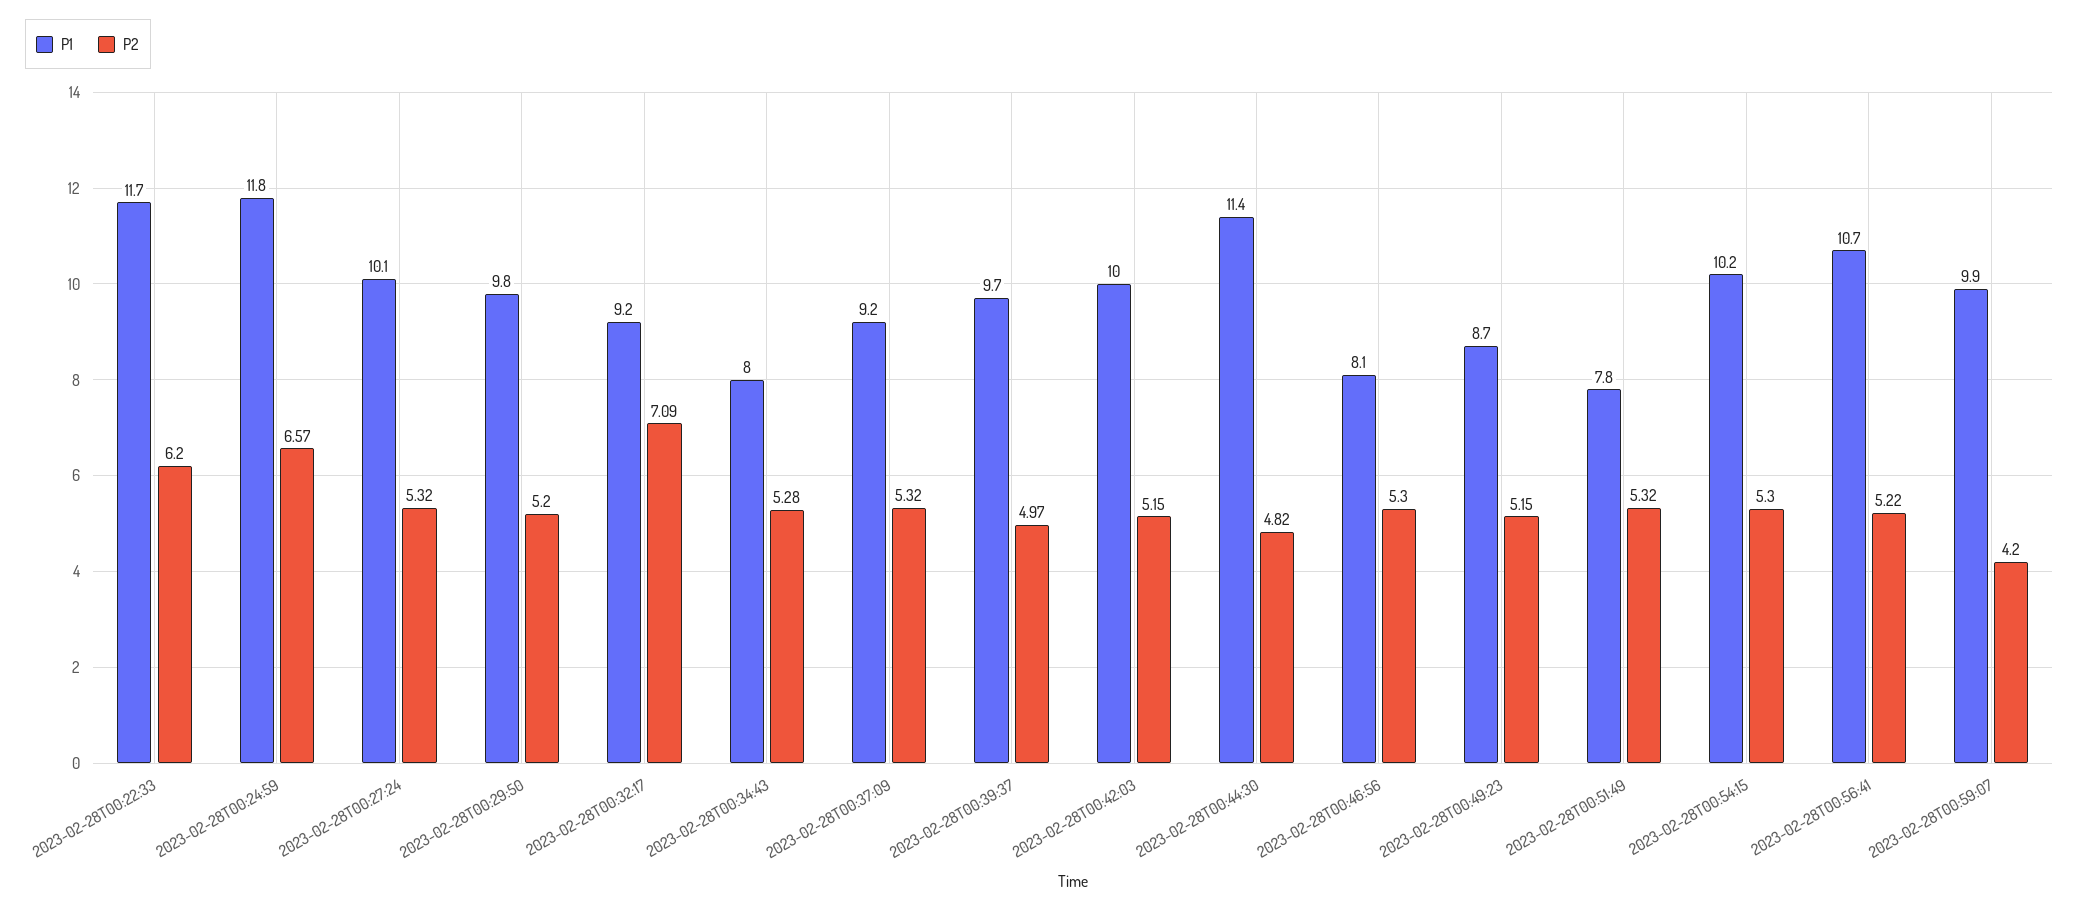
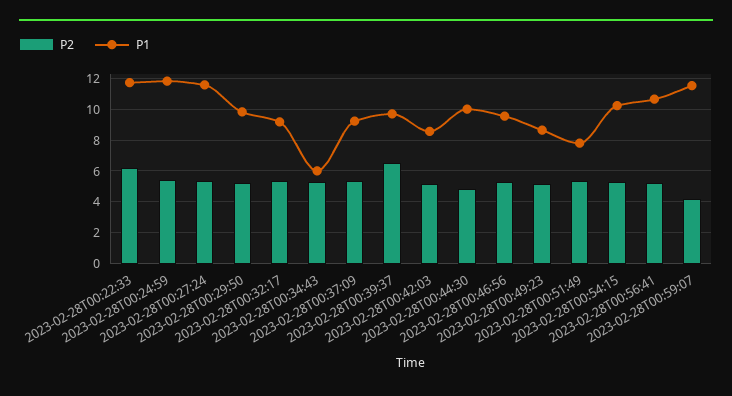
P2, 2023-02-28T00:24:59: 6.57 -> 5.5
P1, 2023-02-28T00:27:24: 10.1 -> 11.5
P2, 2023-02-28T00:32:17: 7.09 -> 5.5
P1, 2023-02-28T00:34:43: 8 -> 6
P2, 2023-02-28T00:39:37: 4.97 -> 6.5
P1, 2023-02-28T00:42:03: 10 -> 8.5
P1, 2023-02-28T00:44:30: 11.4 -> 10
P1, 2023-02-28T00:46:56: 8.1 -> 9.5
P1, 2023-02-28T00:59:07: 9.9 -> 11.5

